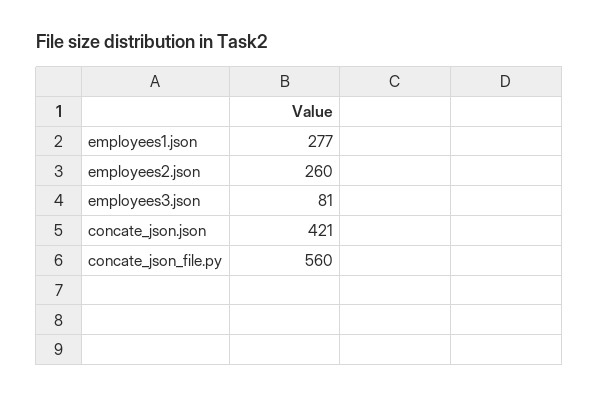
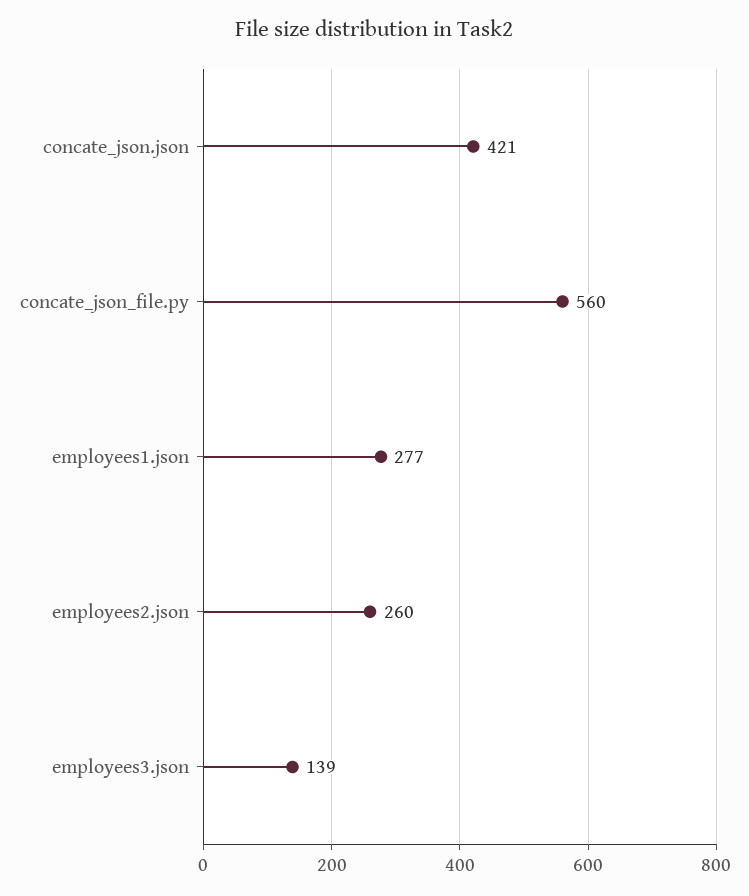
employees3.json: 81 -> 139

